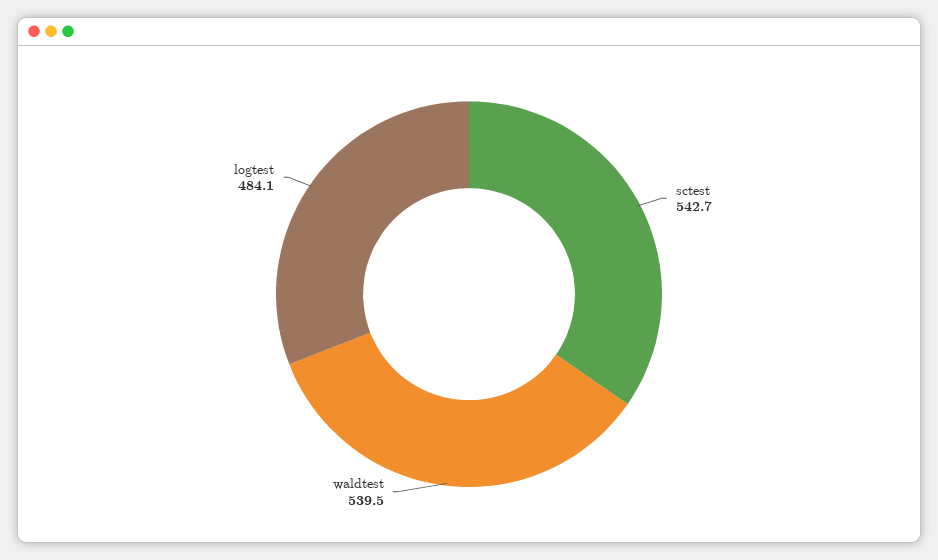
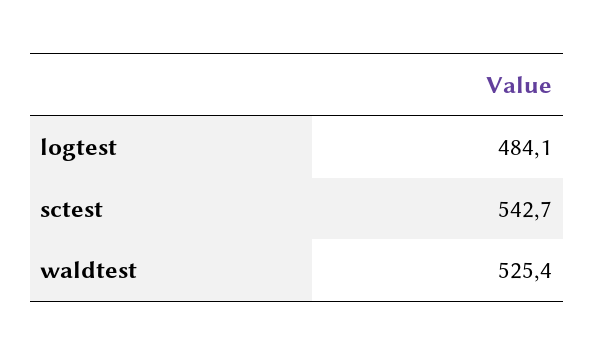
waldtest: 539.5 -> 525.4

